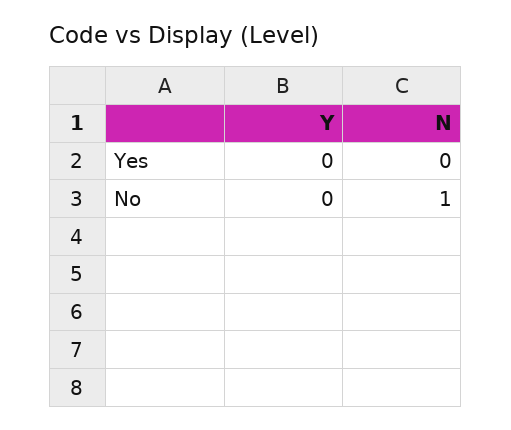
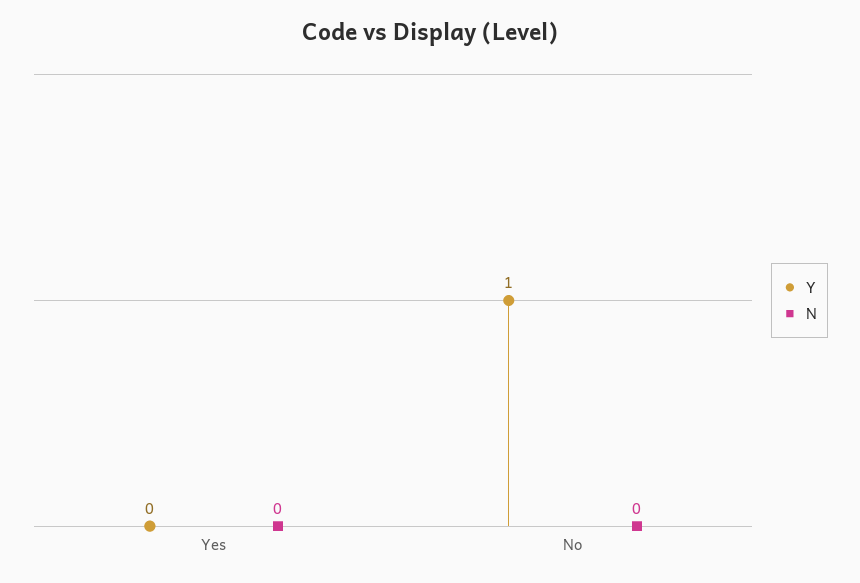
Y, No: 0 -> 1
N, No: 1 -> 0

